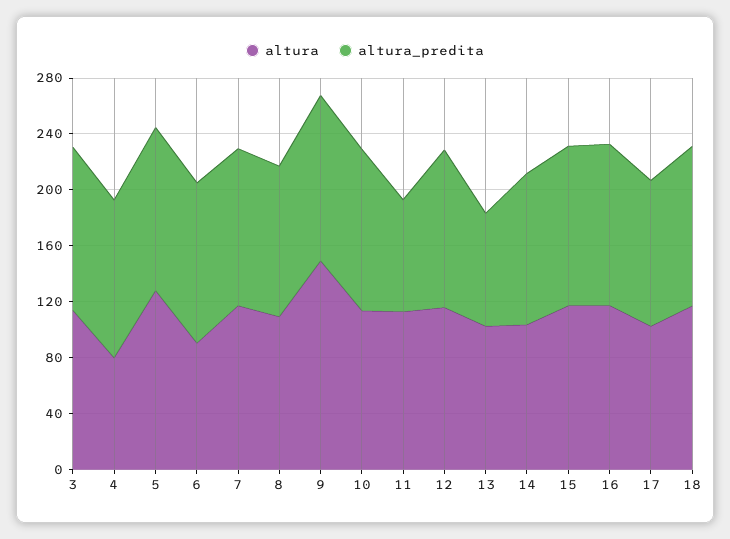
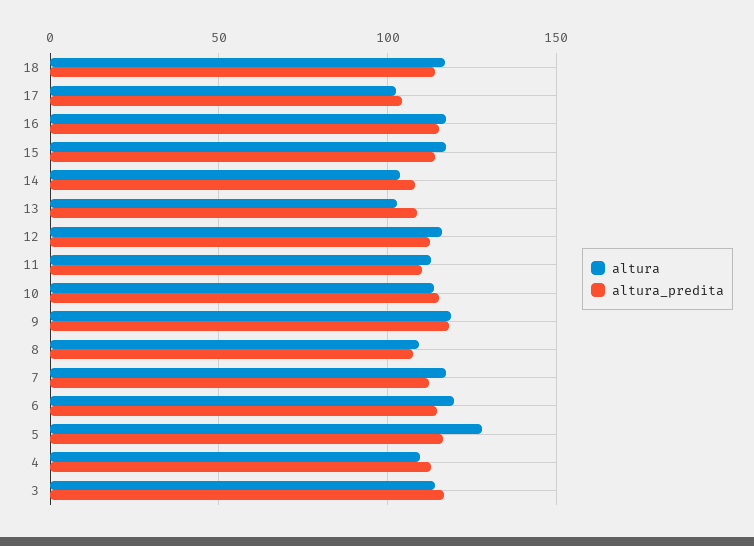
altura, 4: 80 -> 110
altura, 6: 90 -> 120
altura, 9: 150 -> 120
altura_predita, 11: 80 -> 110
altura_predita, 13: 80 -> 110

